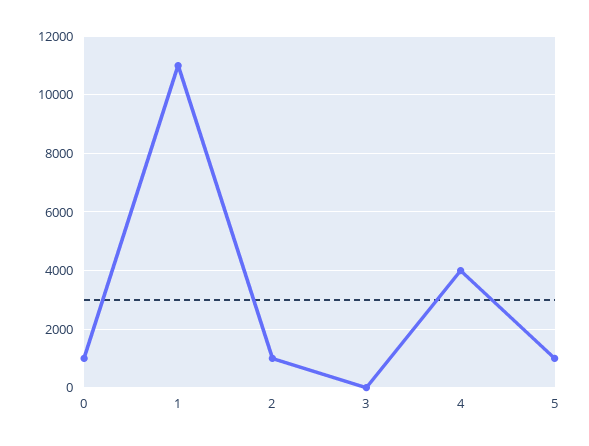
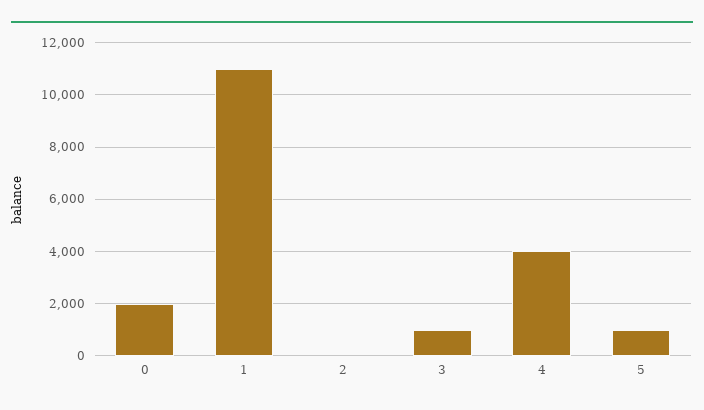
0: 1000 -> 2000
2: 1000 -> 0
3: 0 -> 1000

